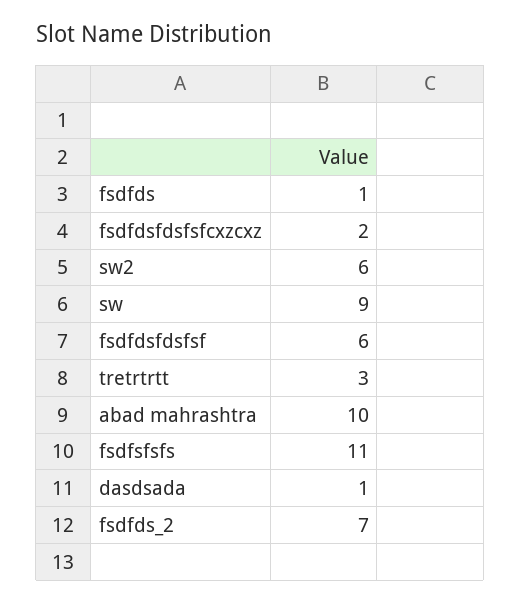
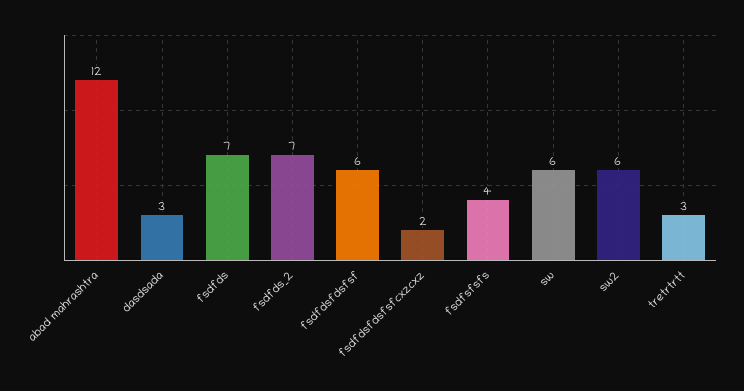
fsdfds: 1 -> 7
sw: 9 -> 6
abad mahrashtra: 10 -> 12
fsdfsfsfs: 11 -> 4
dasdsada: 1 -> 3

